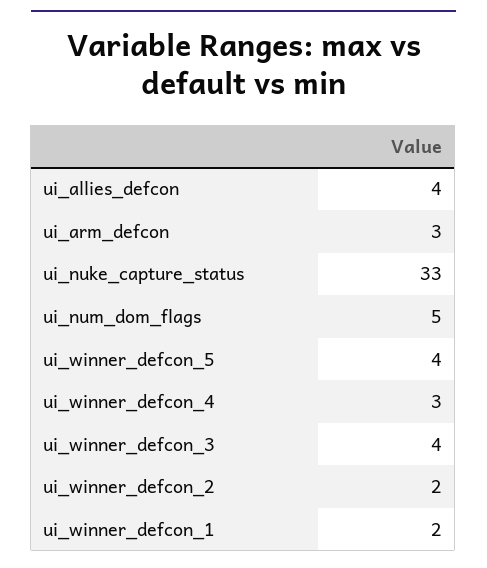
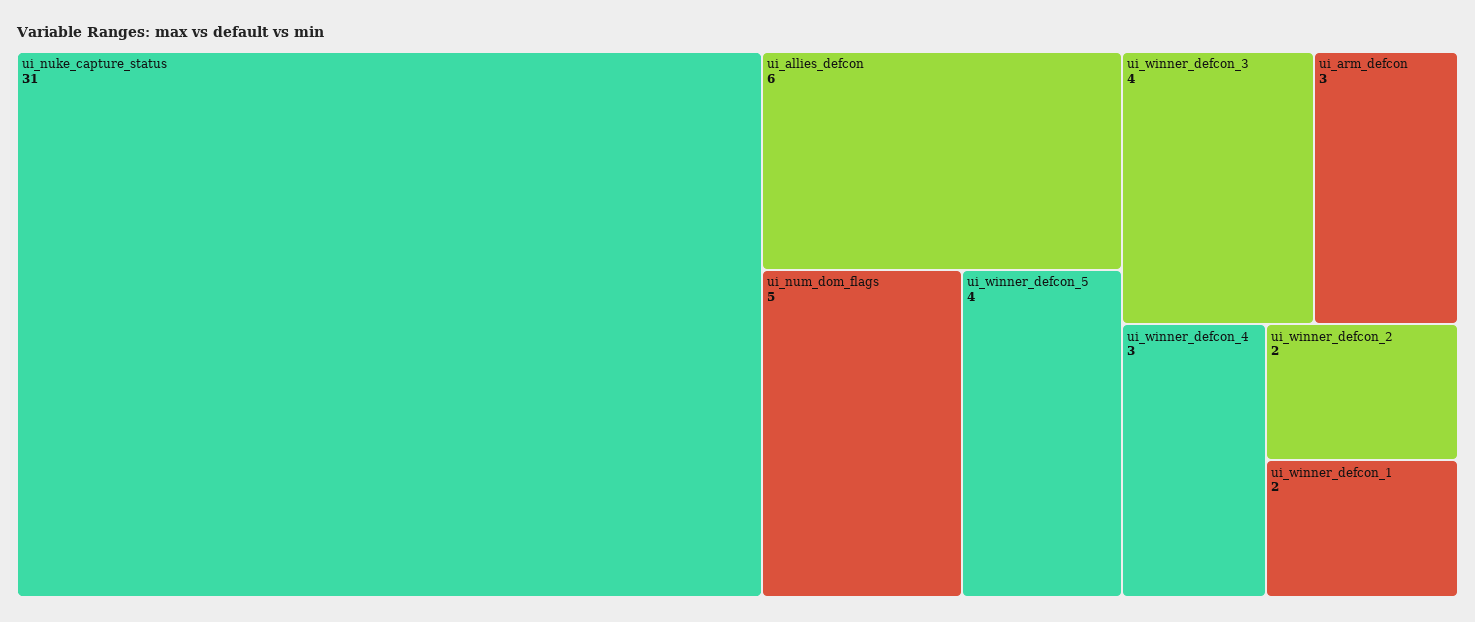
ui_allies_defcon: 4 -> 6
ui_nuke_capture_status: 33 -> 31

